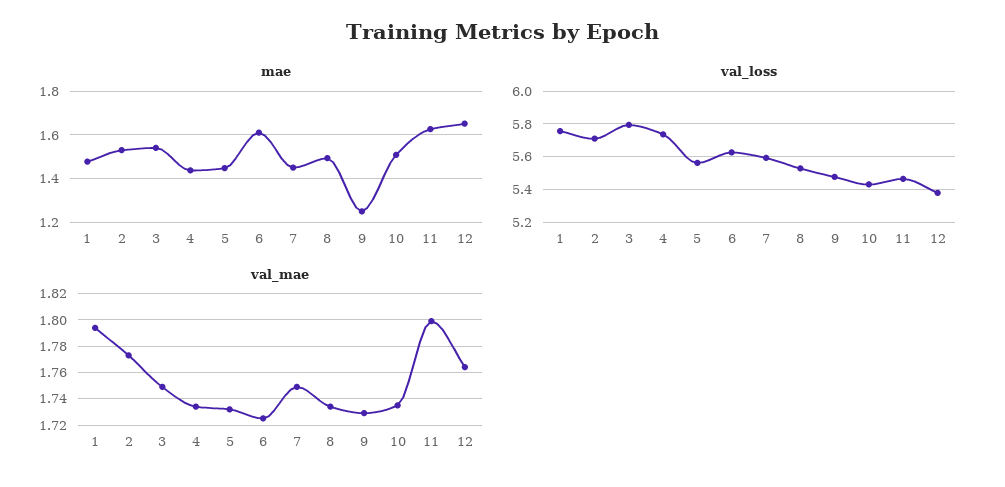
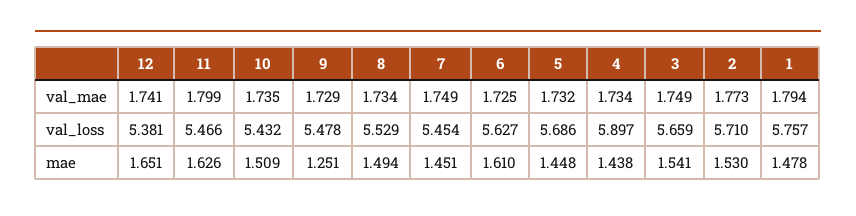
val_loss, 3: 5.8 -> 5.659
val_loss, 4: 5.75 -> 5.897
val_loss, 5: 5.55 -> 5.686
val_loss, 7: 5.6 -> 5.454
val_mae, 12: 1.765 -> 1.741

